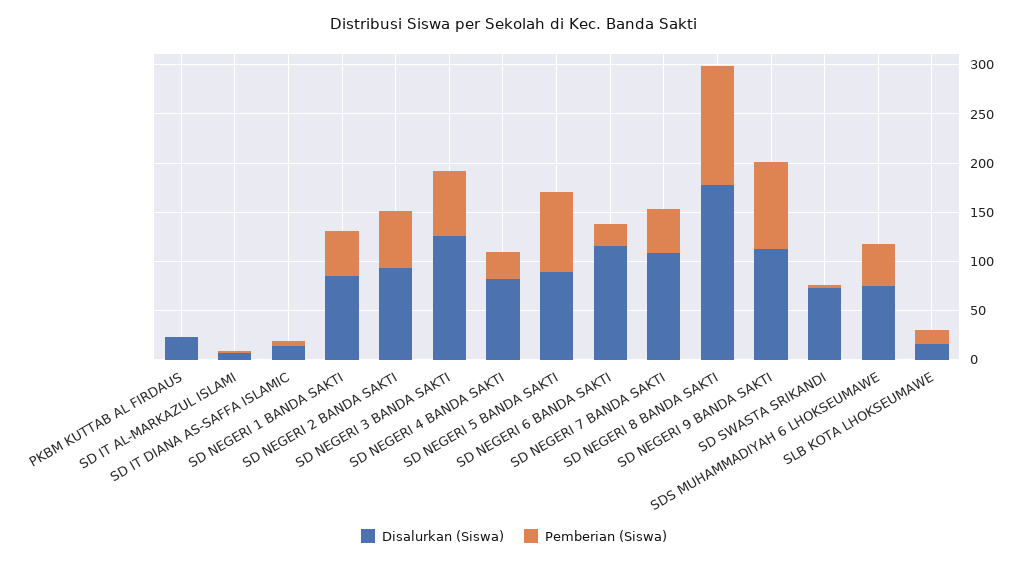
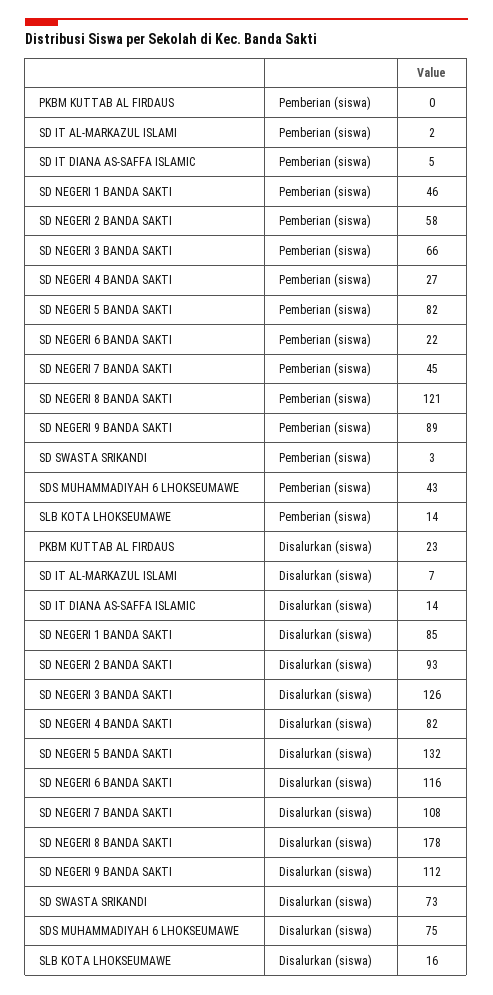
Disalurkan (Siswa), SD NEGERI 5 BANDA SAKTI: 90 -> 132

